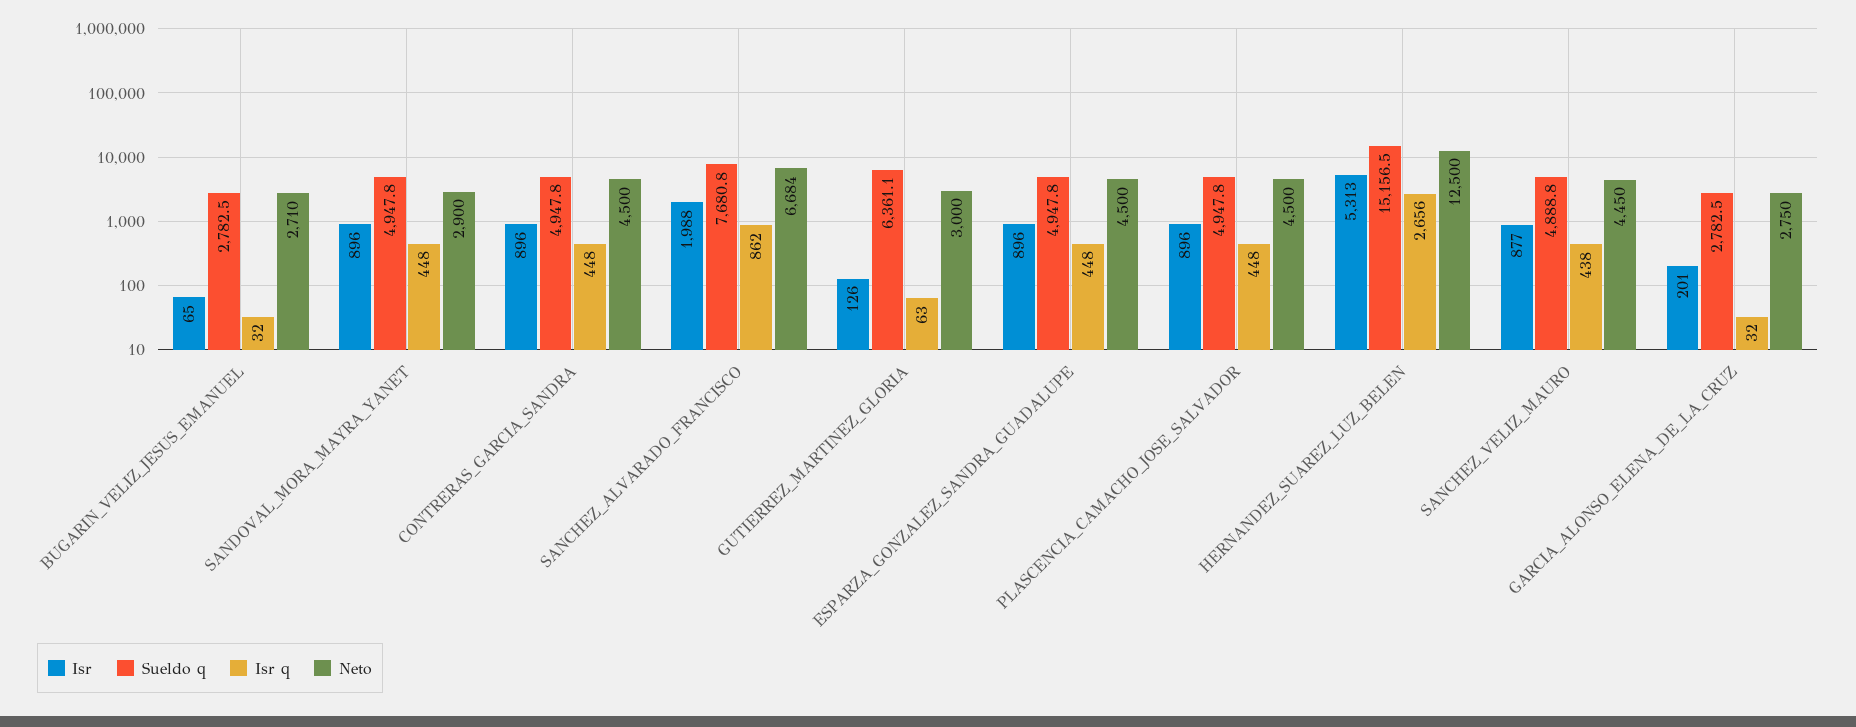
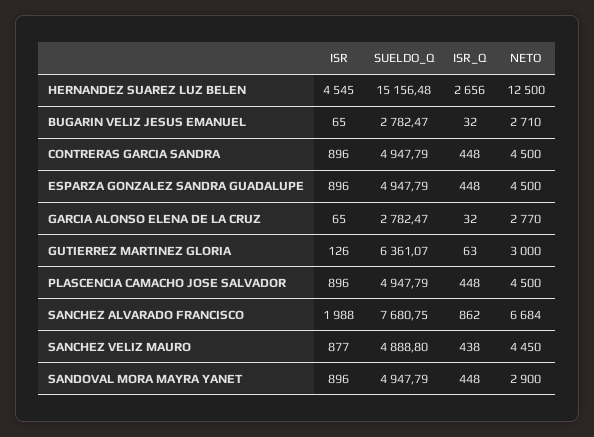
Isr, HERNANDEZ_SUAREZ_LUZ_BELEN: 5313 -> 4545
Isr, GARCIA_ALONSO_ELENA_DE_LA_CRUZ: 201 -> 65
Neto, GARCIA_ALONSO_ELENA_DE_LA_CRUZ: 2750 -> 2770

